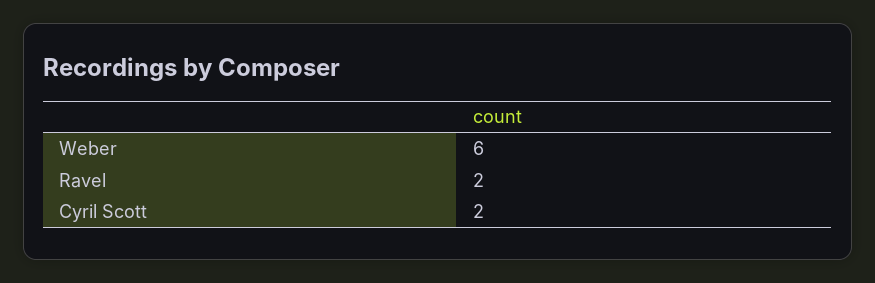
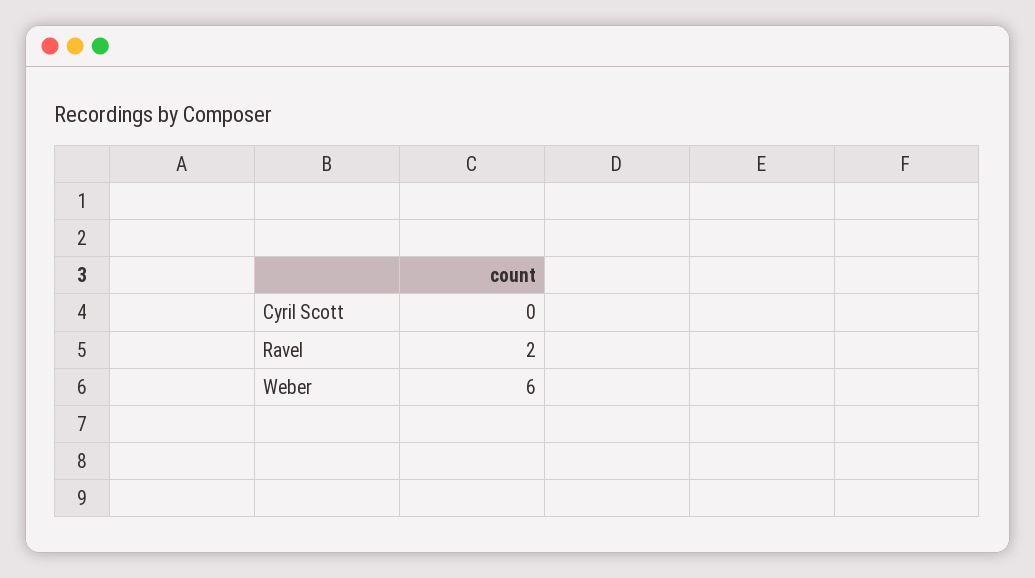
Cyril Scott: 2 -> 0

